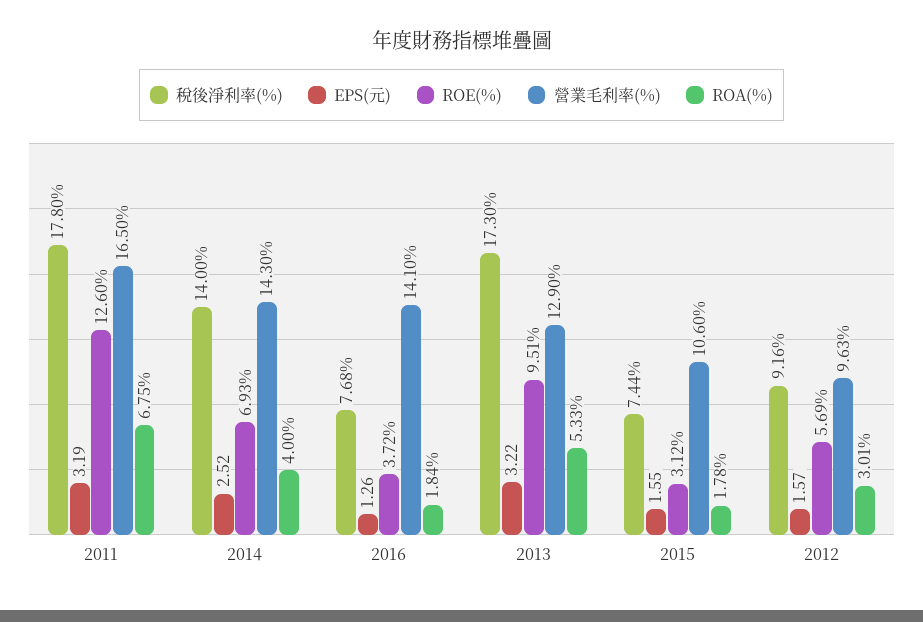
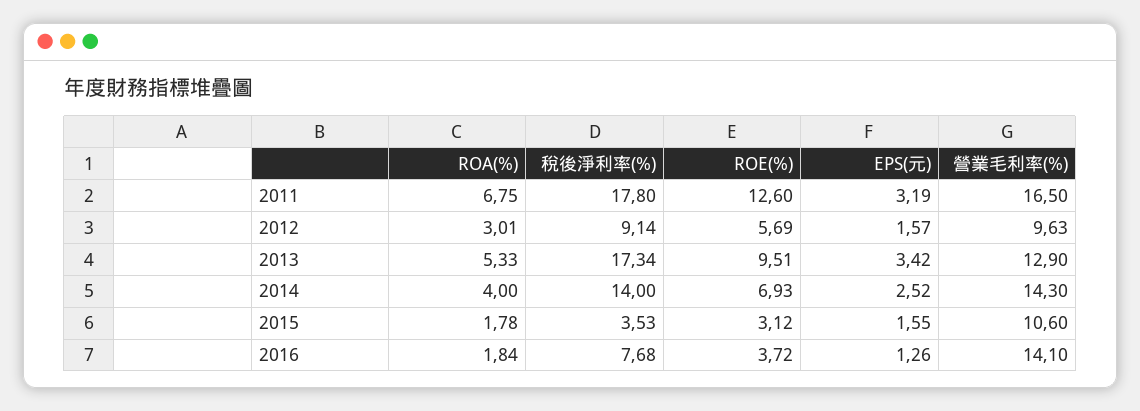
稅後淨利率(%), 2013: 17.3 -> 17.34
EPS(元), 2013: 3.22 -> 3.42
稅後淨利率(%), 2015: 7.44 -> 3.53
稅後淨利率(%), 2012: 9.16 -> 9.14

